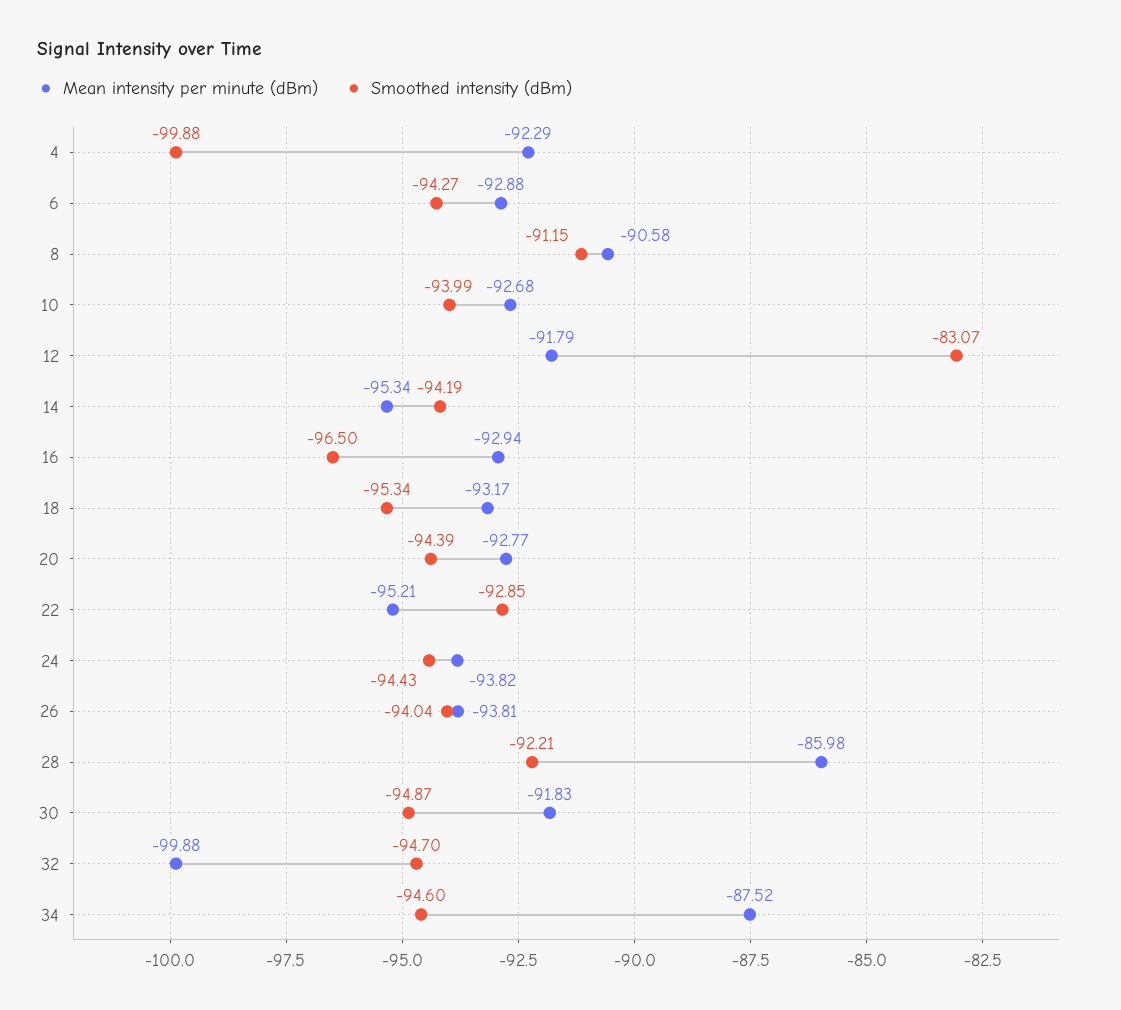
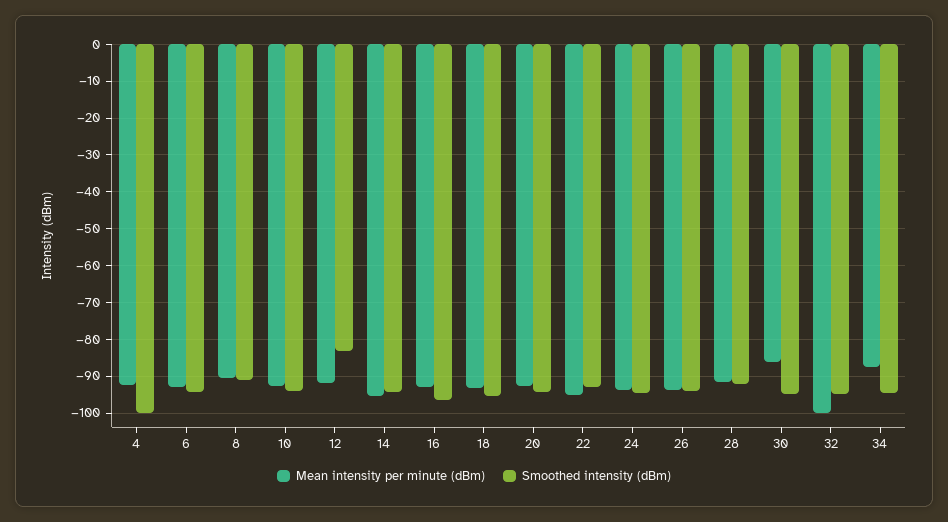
Mean intensity per minute (dBm), 28: -85.98 -> -92
Mean intensity per minute (dBm), 30: -91.83 -> -86

